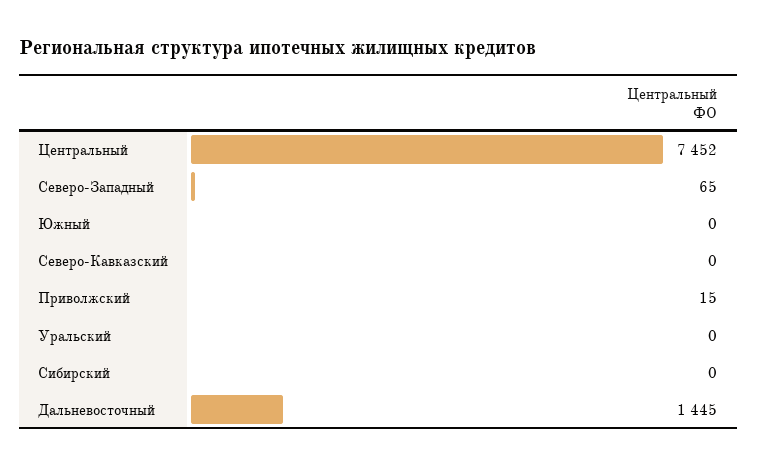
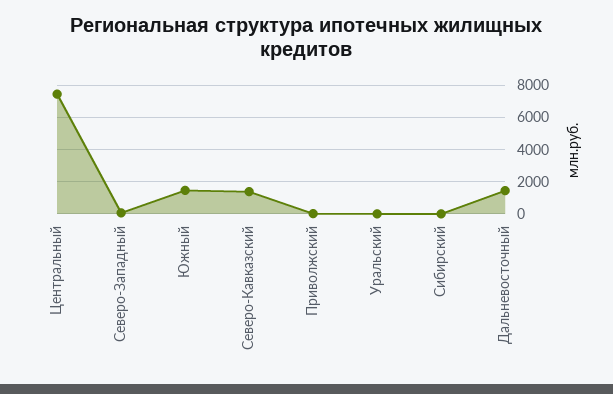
Южный: 0 -> 1500
Северо-Кавказский: 0 -> 1500

